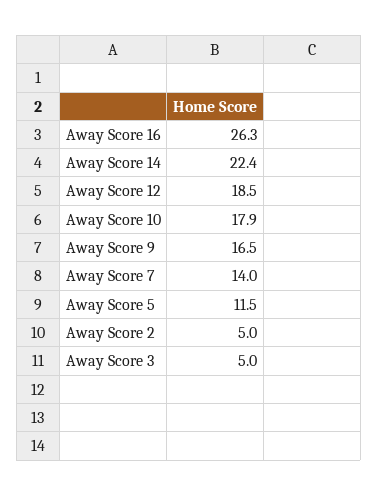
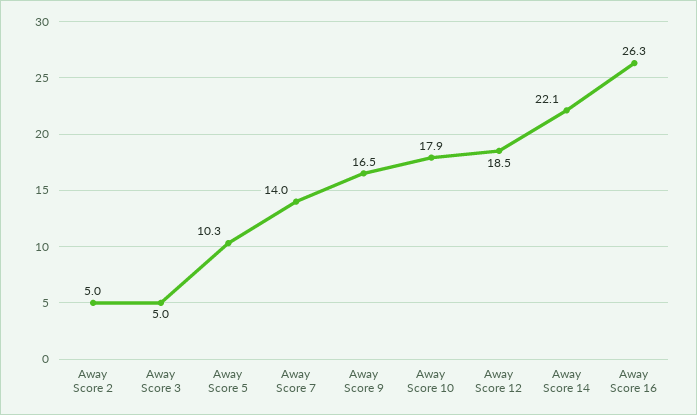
Away Score 14: 22.4 -> 22.1
Away Score 5: 11.5 -> 10.3

